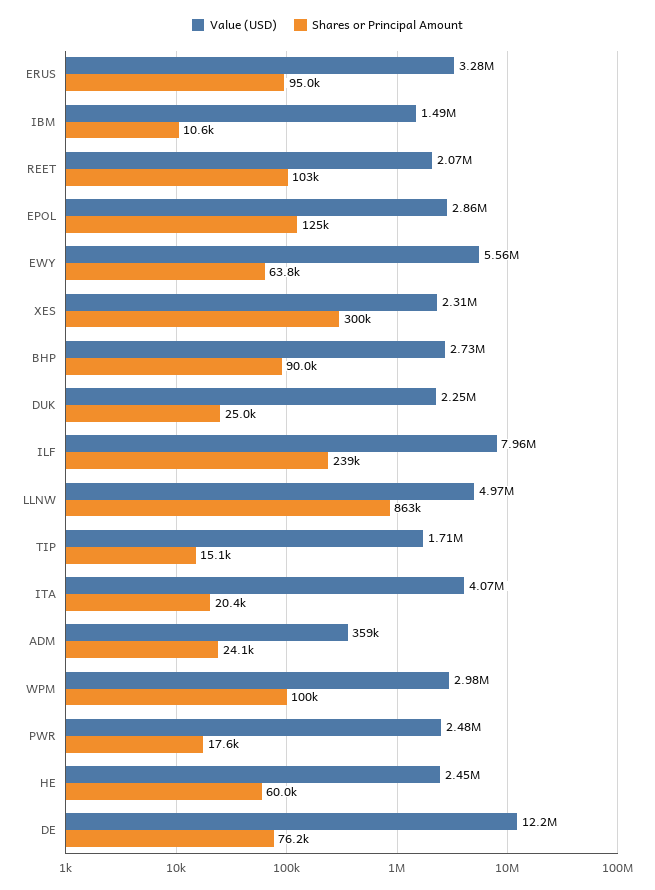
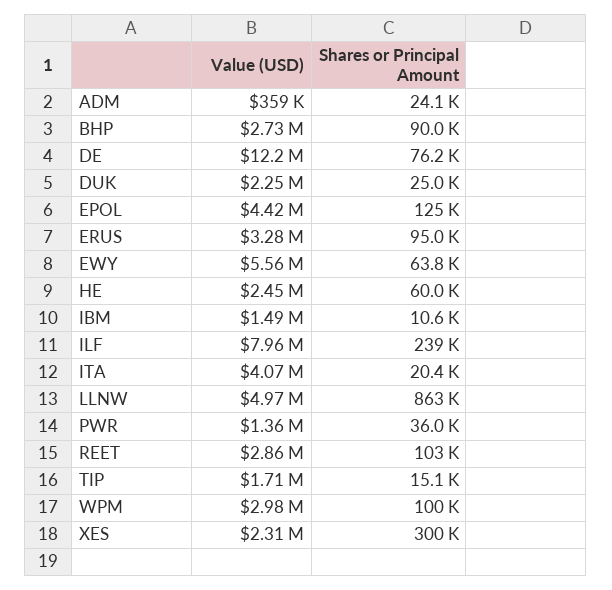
Value (USD), REET: 2070000 -> 2860000
Value (USD), EPOL: 2860000 -> 4420000
Value (USD), PWR: 2480000 -> 1360000
Shares or Principal Amount, PWR: 17600 -> 36000

